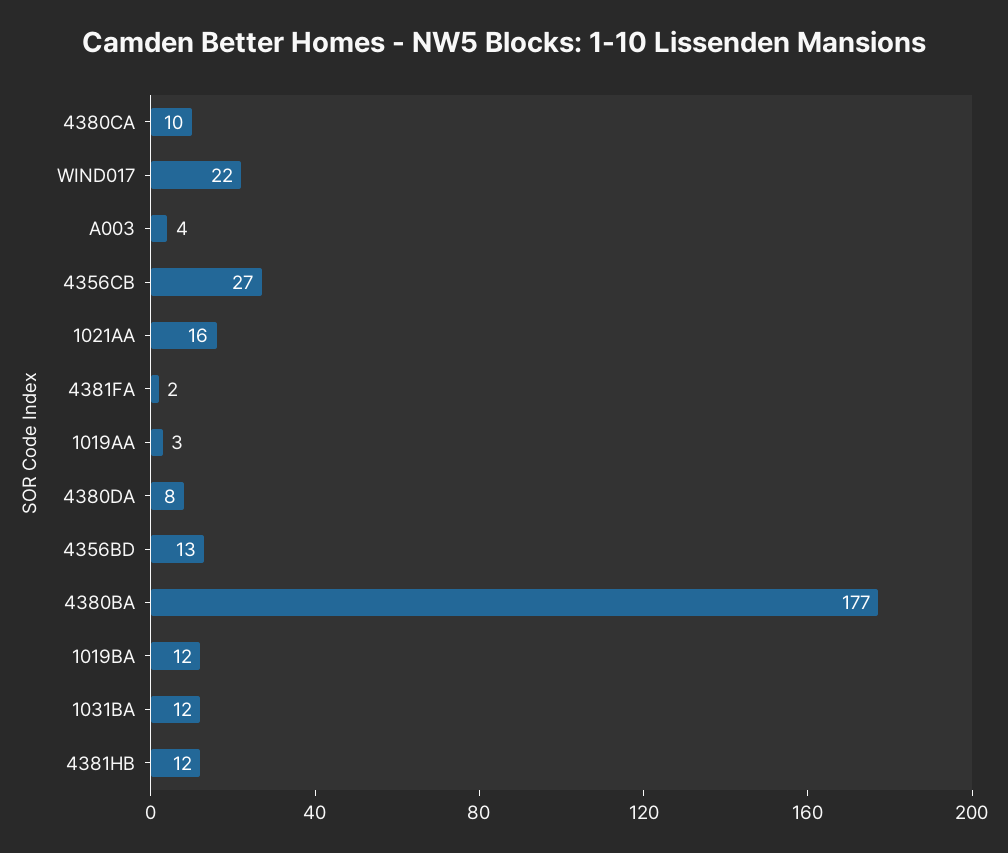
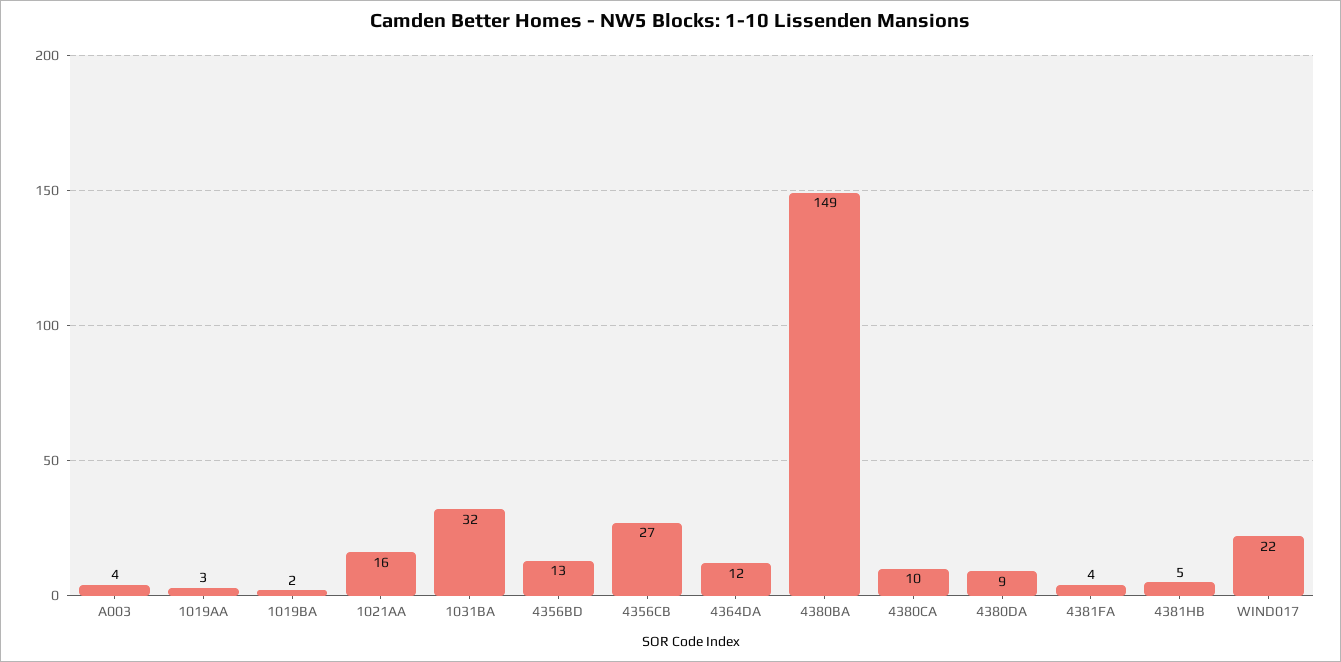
4381FA: 2 -> 4
4380DA: 8 -> 9
4380BA: 177 -> 149
1019BA: 12 -> 2
1031BA: 12 -> 32
4381HB: 12 -> 5
4364DA: none -> 12

